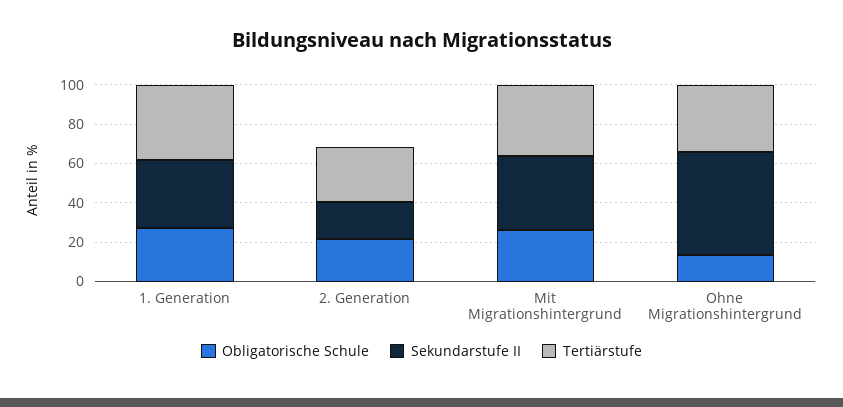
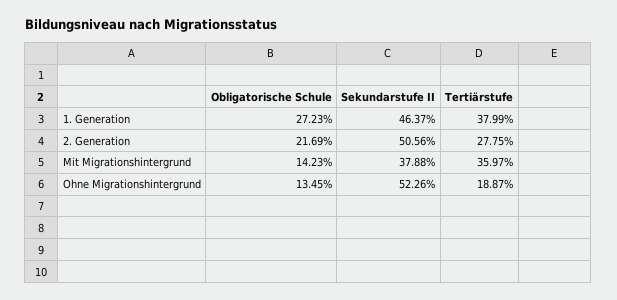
Sekundarstufe II, 1. Generation: 35 -> 46.37
Sekundarstufe II, 2. Generation: 20 -> 50.56
Obligatorische Schule, Mit Migrationshintergrund: 25 -> 14.23
Tertiärstufe, Ohne Migrationshintergrund: 35 -> 18.87

